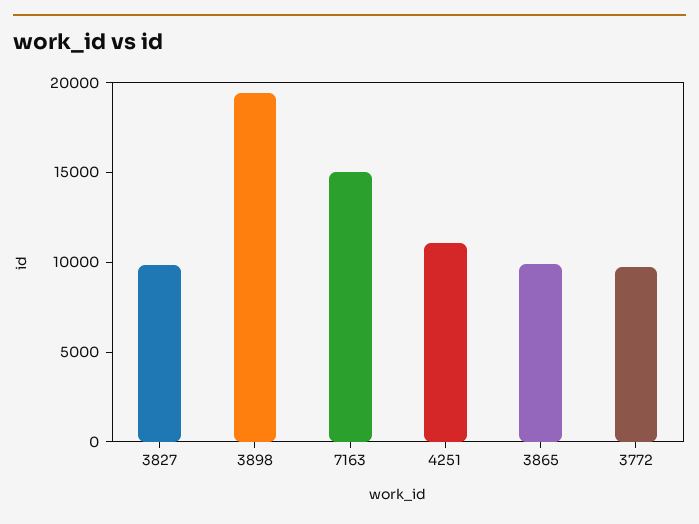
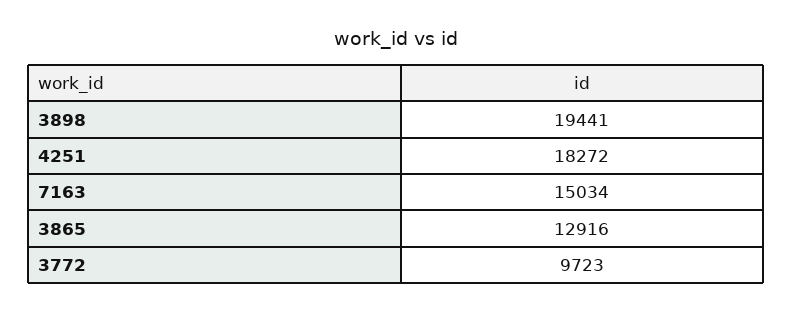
3827: 10000 -> none
4251: 11000 -> 18272
3865: 10000 -> 12916

